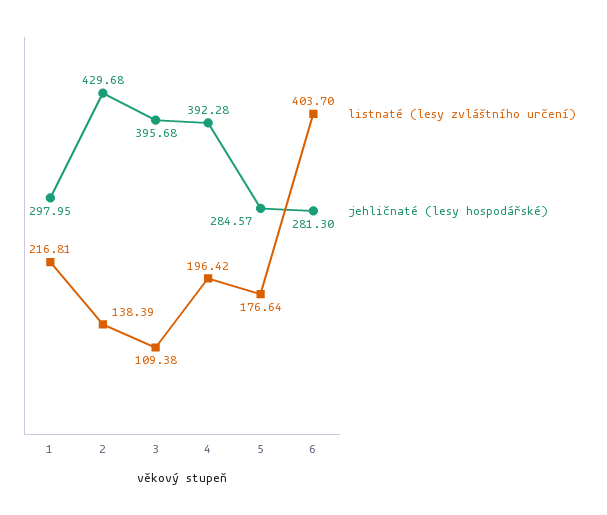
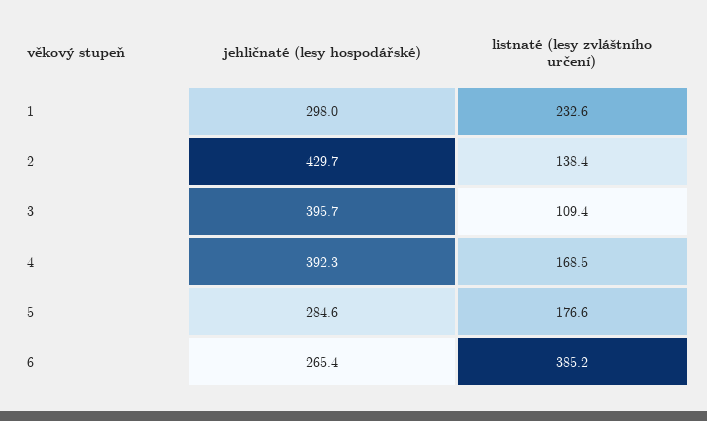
listnaté (lesy zvláštního určení), 1: 216.81 -> 232.6
listnaté (lesy zvláštního určení), 4: 196.42 -> 168.5
listnaté (lesy zvláštního určení), 6: 403.7 -> 385.2
jehličnaté (lesy hospodářské), 6: 281.3 -> 265.4

